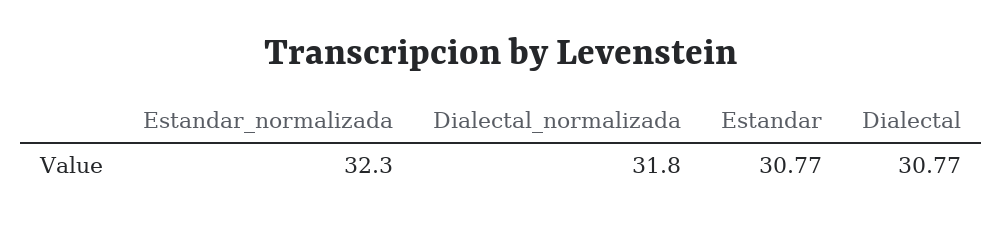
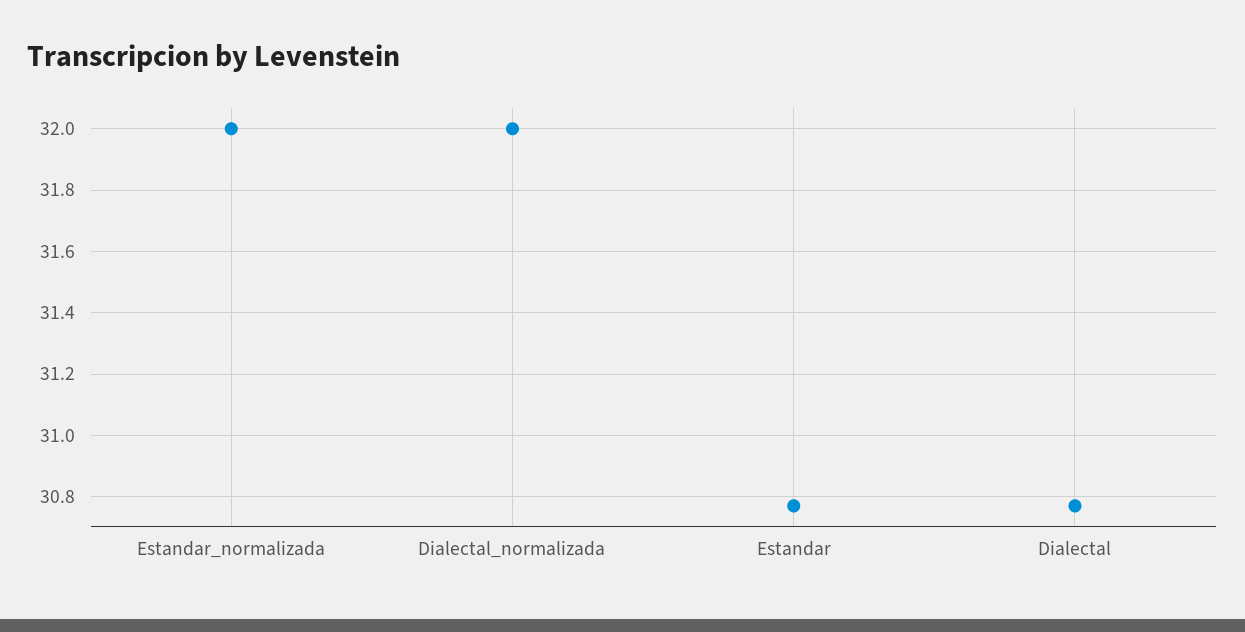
Estandar_normalizada: 32.3 -> 32
Dialectal_normalizada: 31.8 -> 32

